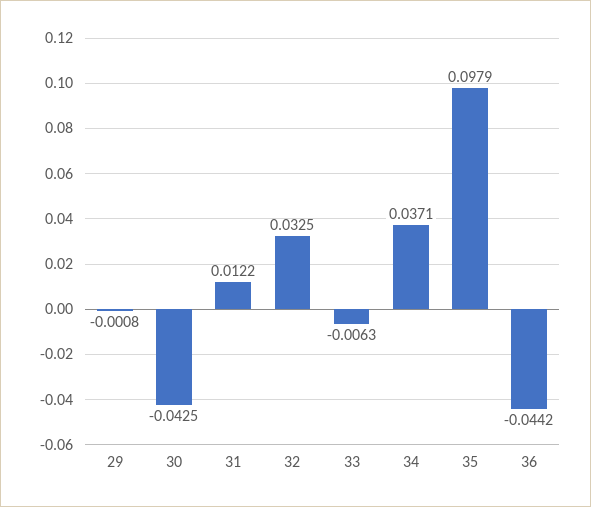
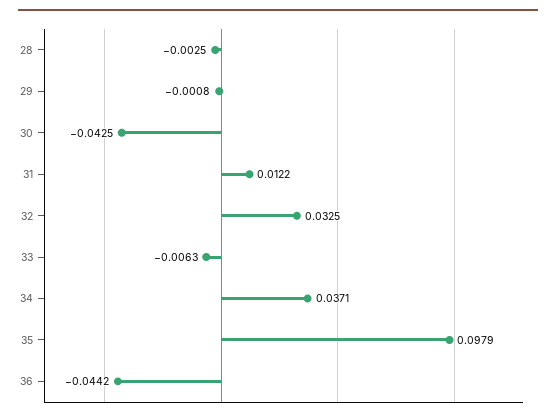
28: none -> -0.0025

